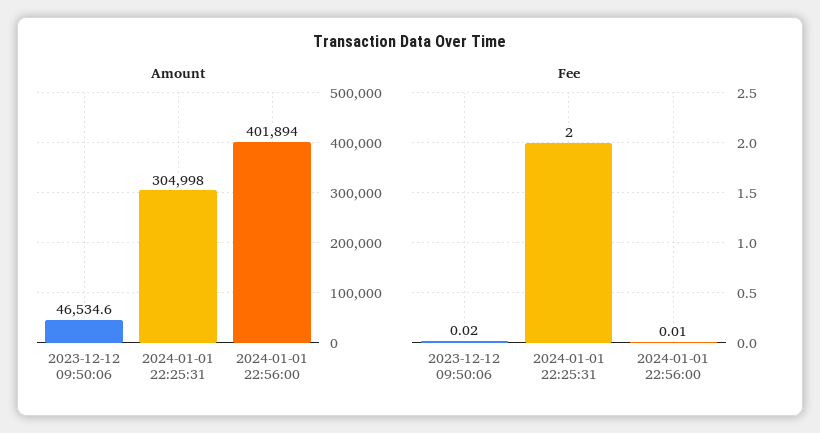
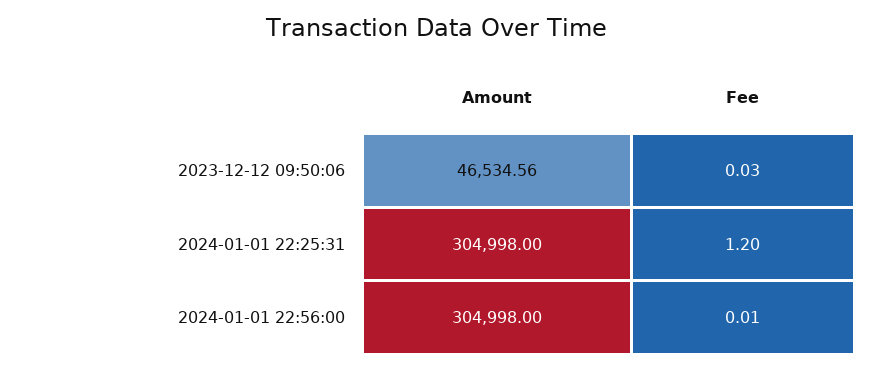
Amount, 2024-01-01 22:56:00: 401894 -> 304998
Fee, 2023-12-12 09:50:06: 0.02 -> 0.03
Fee, 2024-01-01 22:25:31: 2 -> 1.2

